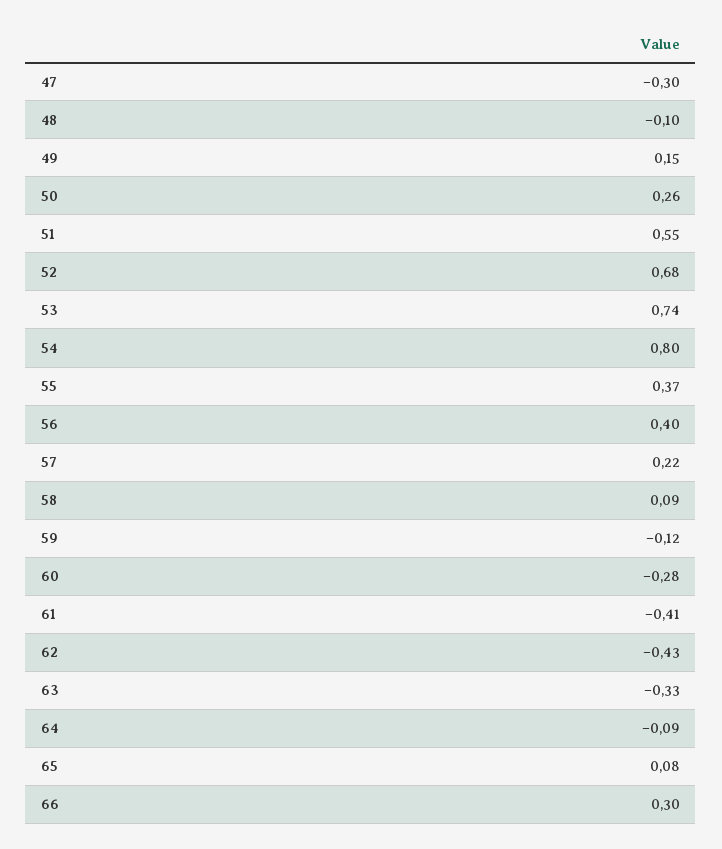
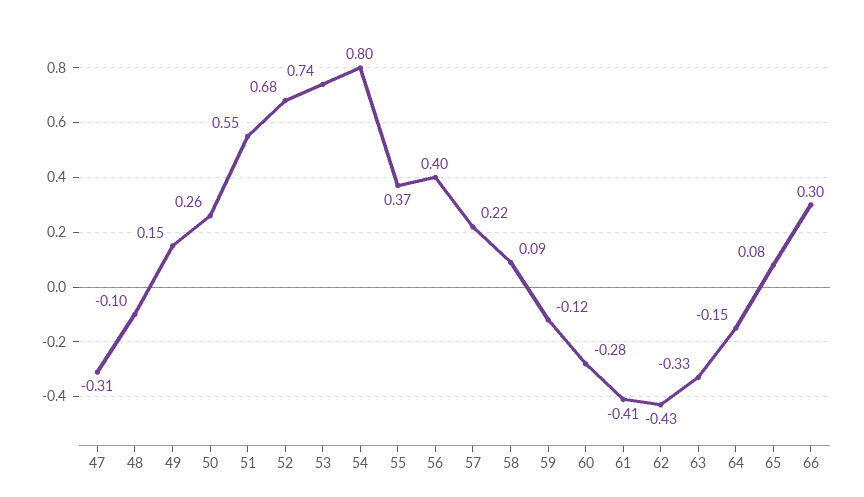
47: -0.3 -> -0.31
64: -0.09 -> -0.15

